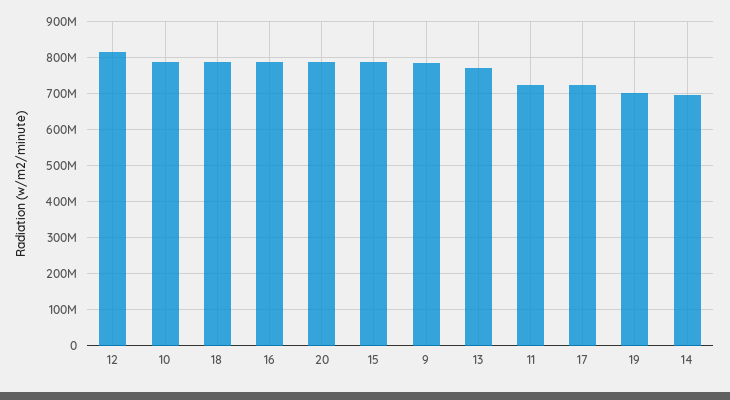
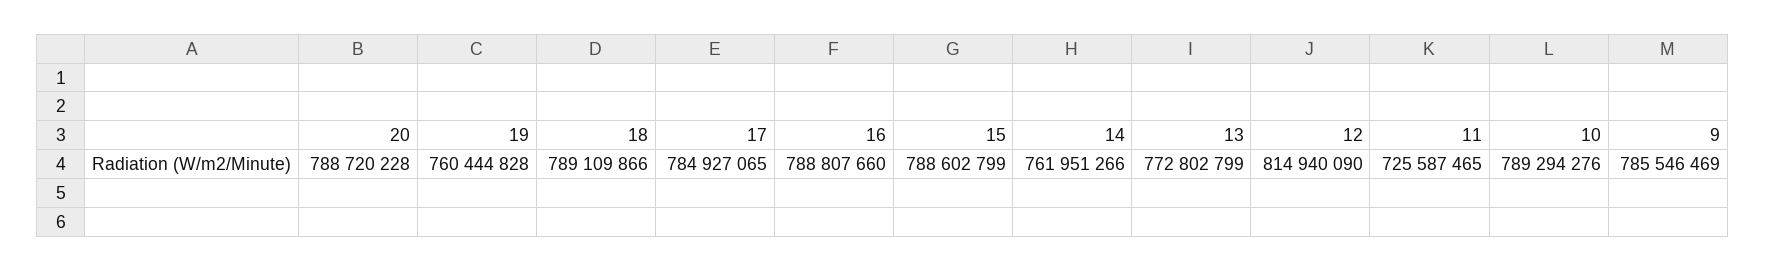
17: 720000000 -> 784927065
19: 700000000 -> 760444828
14: 700000000 -> 761951266

